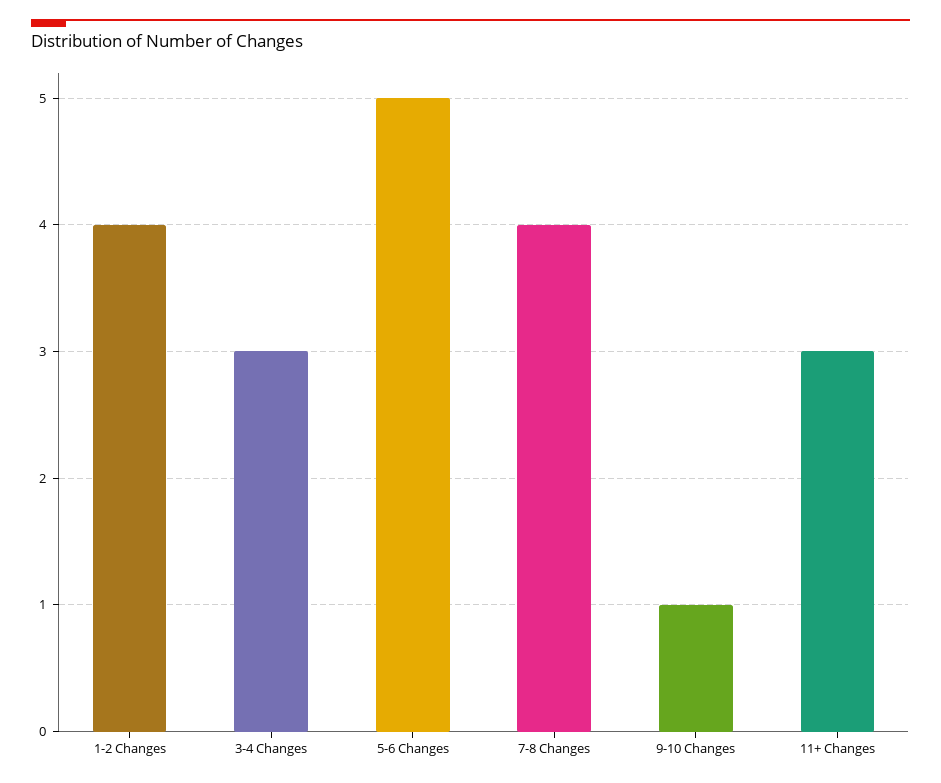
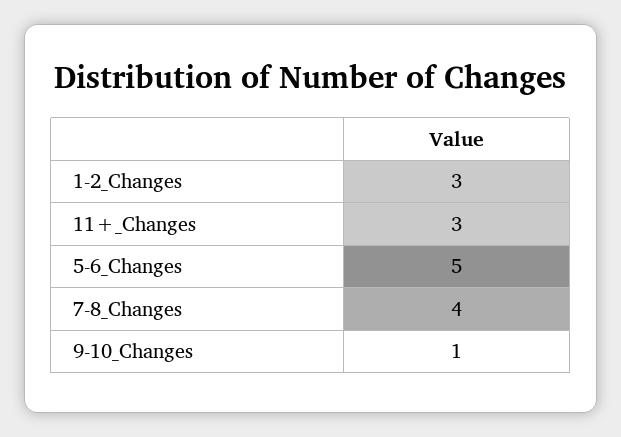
1-2 Changes: 4 -> 3
3-4 Changes: 3 -> none

